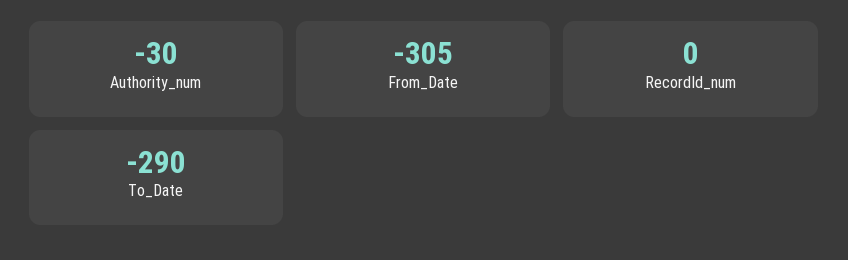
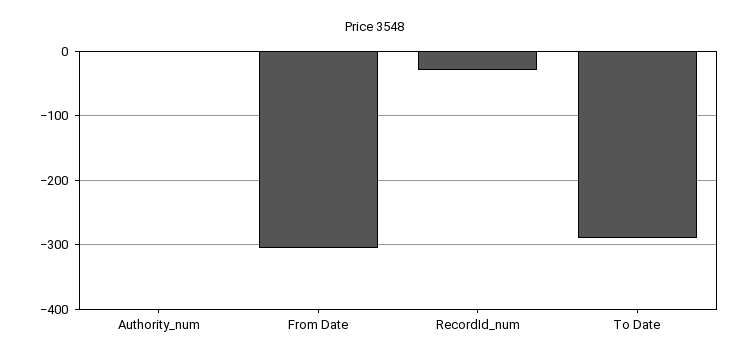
Authority_num: -30 -> 0
RecordId_num: 0 -> -30

